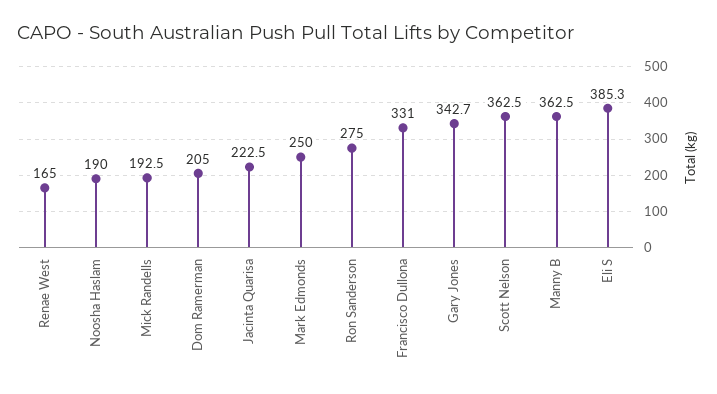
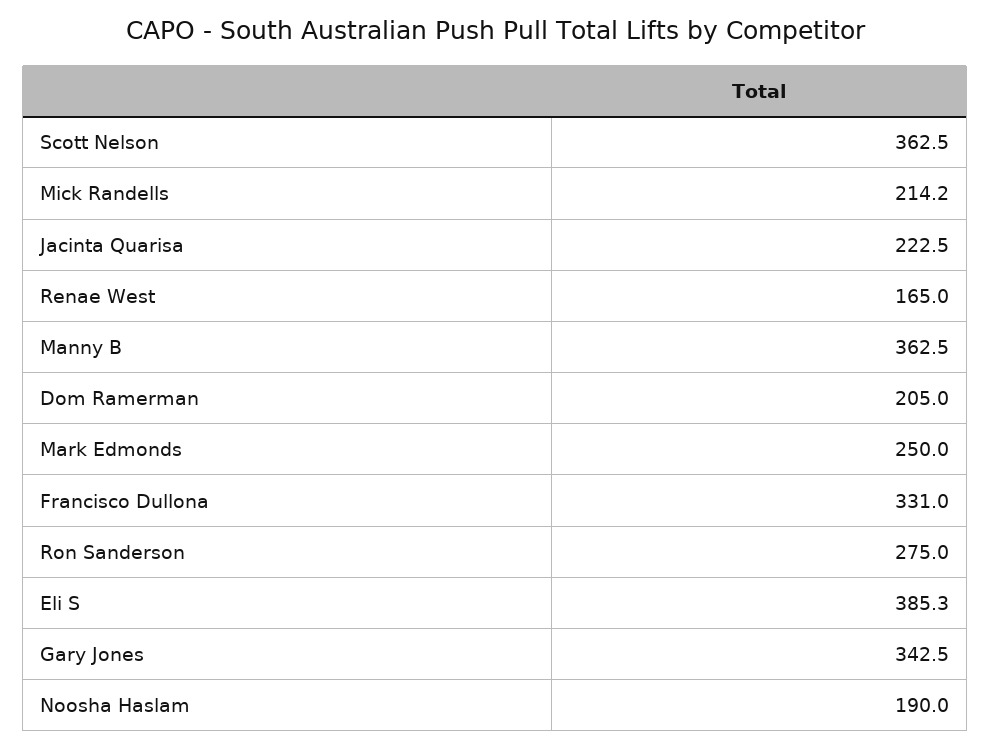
Mick Randells: 192.5 -> 214.2
Gary Jones: 342.7 -> 342.5

